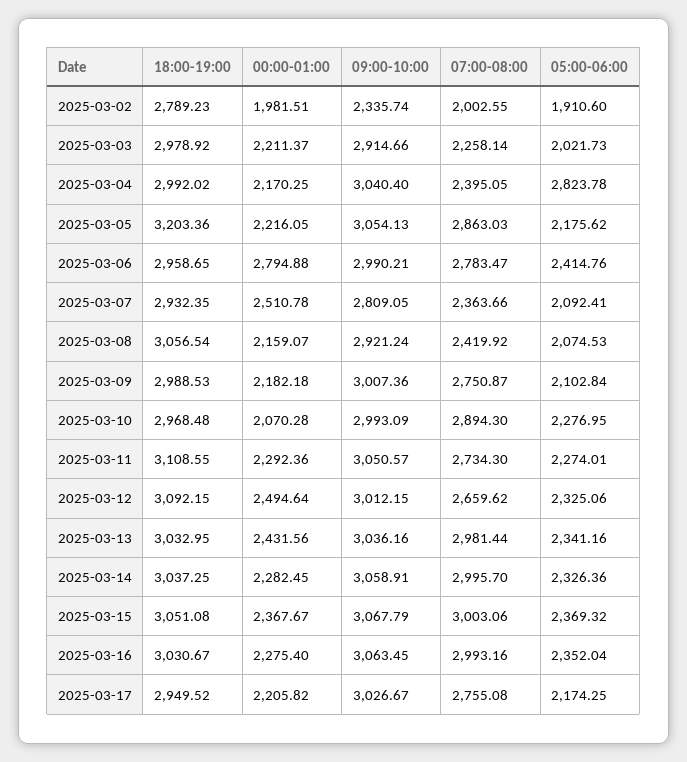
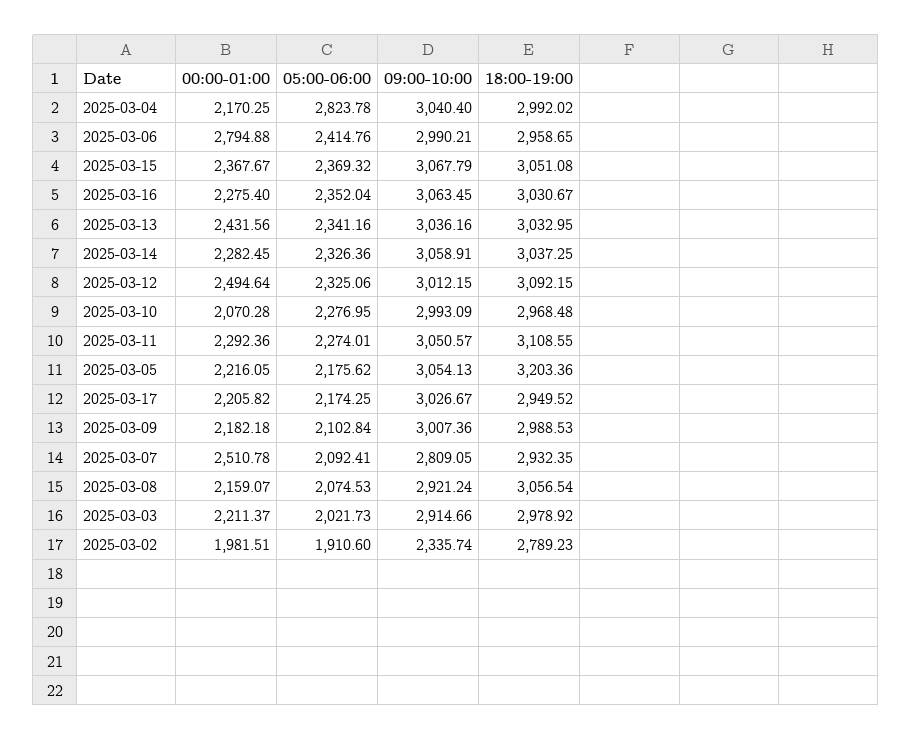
07:00-08:00, 2025-03-02: 2002.55 -> none
07:00-08:00, 2025-03-03: 2258.14 -> none
07:00-08:00, 2025-03-04: 2395.05 -> none
07:00-08:00, 2025-03-05: 2863.03 -> none
07:00-08:00, 2025-03-06: 2783.47 -> none
07:00-08:00, 2025-03-07: 2363.66 -> none
07:00-08:00, 2025-03-08: 2419.92 -> none
07:00-08:00, 2025-03-09: 2750.87 -> none
07:00-08:00, 2025-03-10: 2894.3 -> none
07:00-08:00, 2025-03-11: 2734.3 -> none
07:00-08:00, 2025-03-12: 2659.62 -> none
07:00-08:00, 2025-03-13: 2981.44 -> none
07:00-08:00, 2025-03-14: 2995.7 -> none
07:00-08:00, 2025-03-15: 3003.06 -> none
07:00-08:00, 2025-03-16: 2993.16 -> none
07:00-08:00, 2025-03-17: 2755.08 -> none

